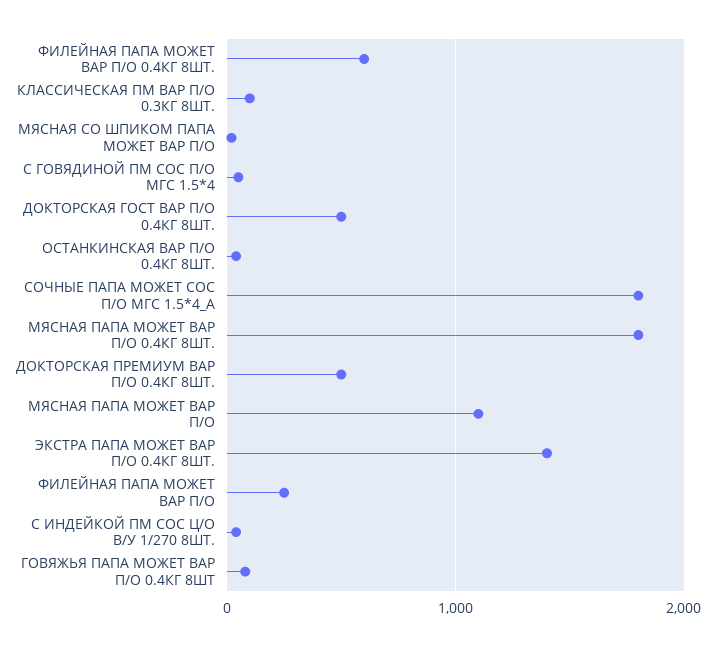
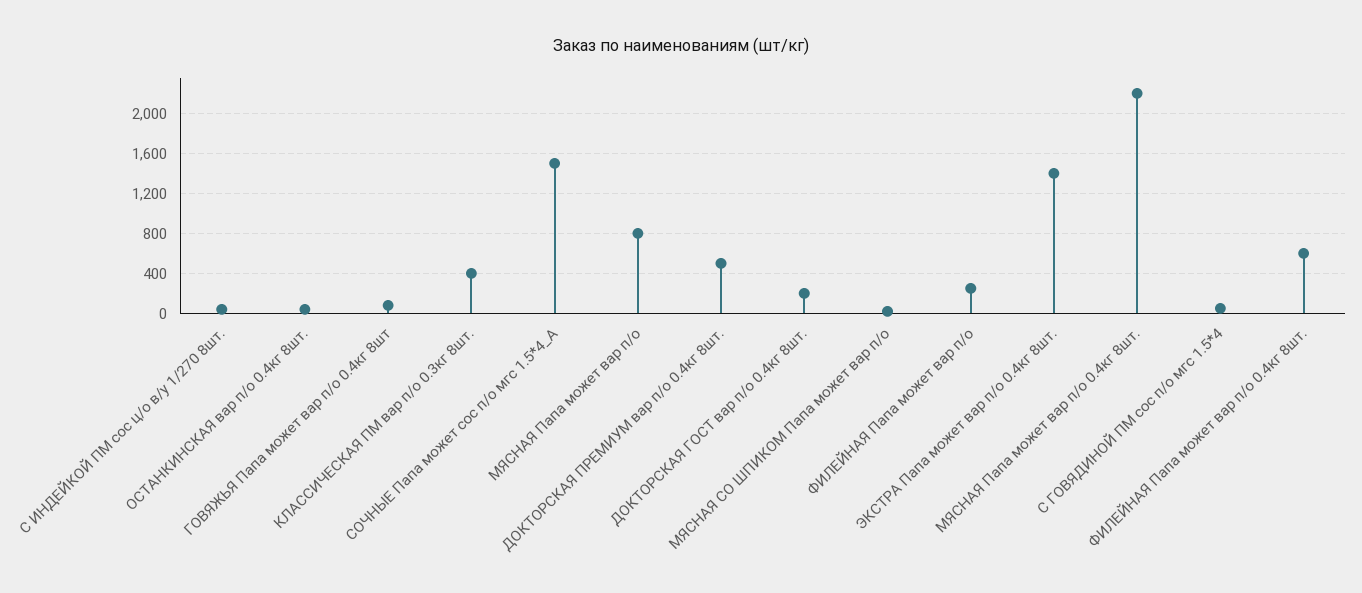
КЛАССИЧЕСКАЯ ПМ ВАР П/О 0.3КГ 8ШТ.: 100 -> 400
ДОКТОРСКАЯ ГОСТ ВАР П/О 0.4КГ 8ШТ.: 500 -> 200
СОЧНЫЕ ПАПА МОЖЕТ СОС П/О МГС 1.5*4_А: 1800 -> 1500
МЯСНАЯ ПАПА МОЖЕТ ВАР П/О 0.4КГ 8ШТ.: 1800 -> 2200
МЯСНАЯ ПАПА МОЖЕТ ВАР П/О: 1100 -> 800

